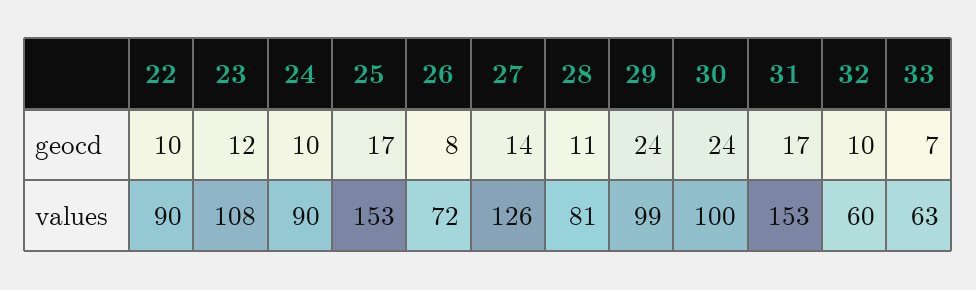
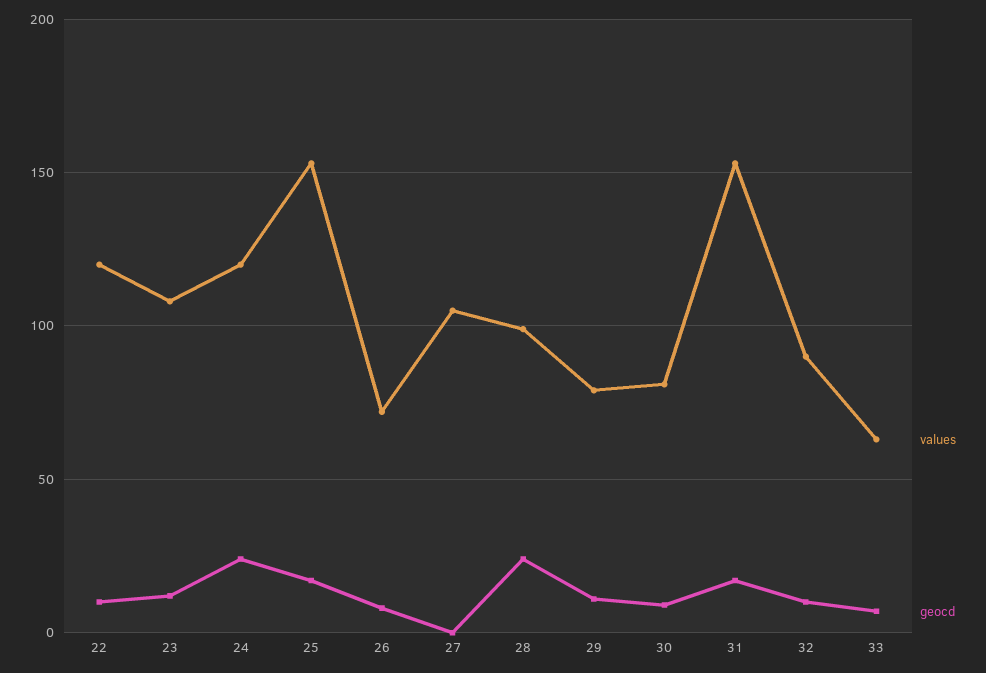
geocd, 24: 10 -> 25
geocd, 27: 14 -> 0
geocd, 28: 11 -> 25
geocd, 29: 24 -> 10
geocd, 30: 24 -> 10
values, 22: 90 -> 120
values, 24: 90 -> 120
values, 27: 126 -> 105
values, 28: 81 -> 100
values, 29: 99 -> 80
values, 30: 100 -> 80
values, 32: 60 -> 90

